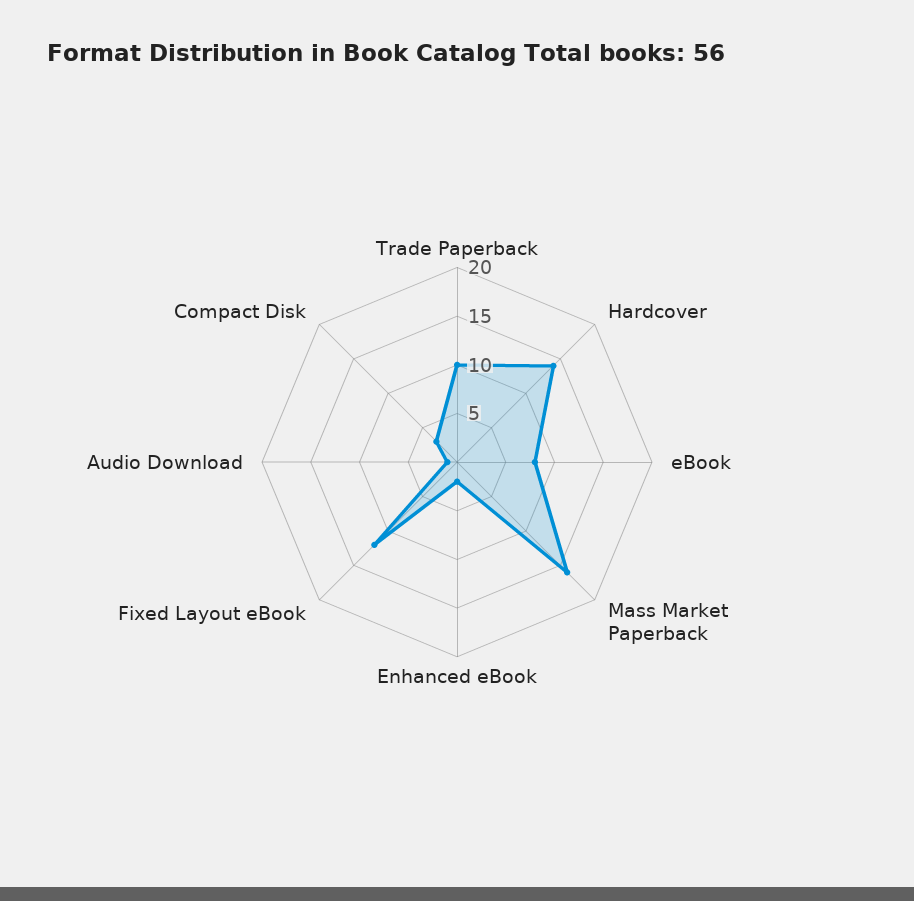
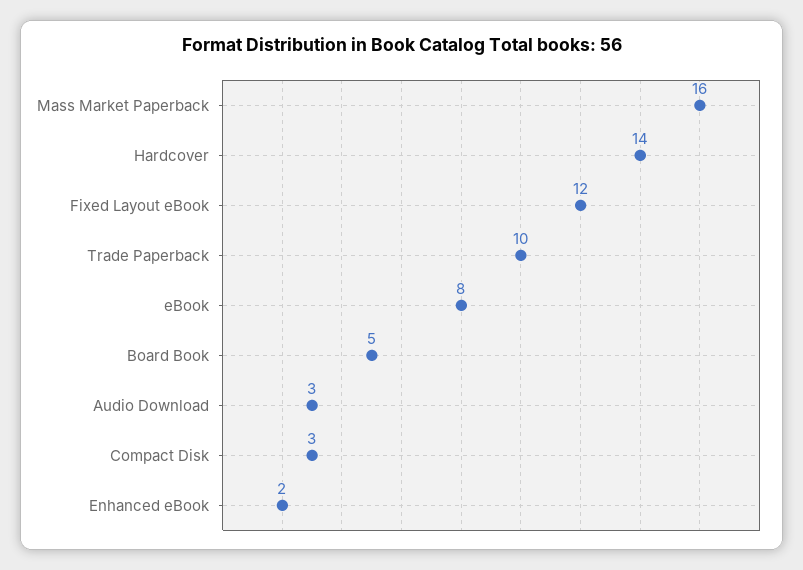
Audio Download: 1 -> 3
Board Book: none -> 5

